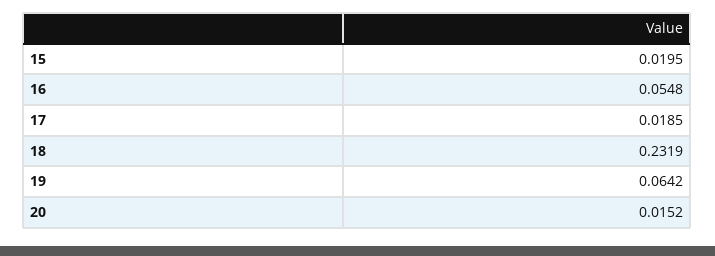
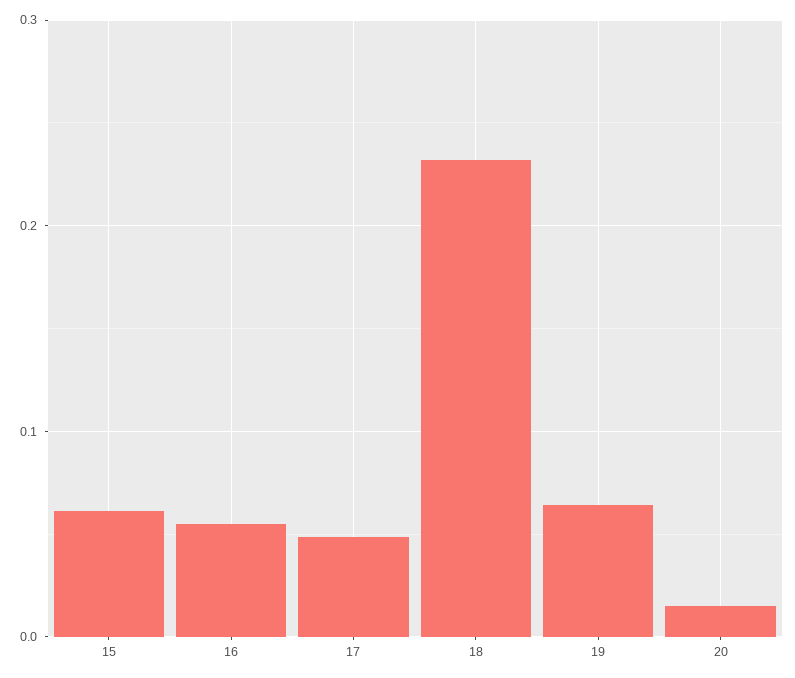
15: 0.0195 -> 0.06
17: 0.0185 -> 0.05

